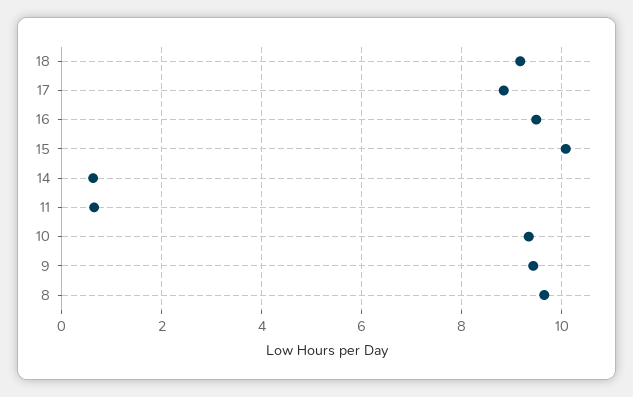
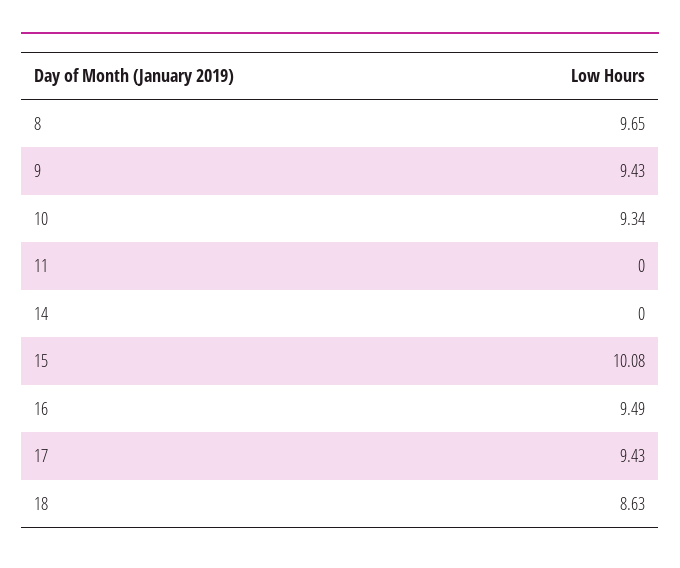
18: 9.2 -> 8.63
17: 8.8 -> 9.43
14: 0.6 -> 0
11: 0.6 -> 0

